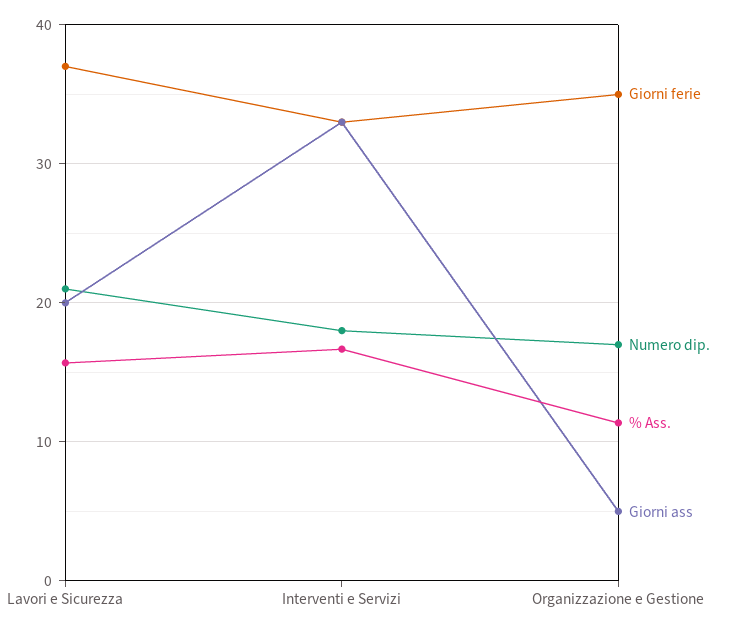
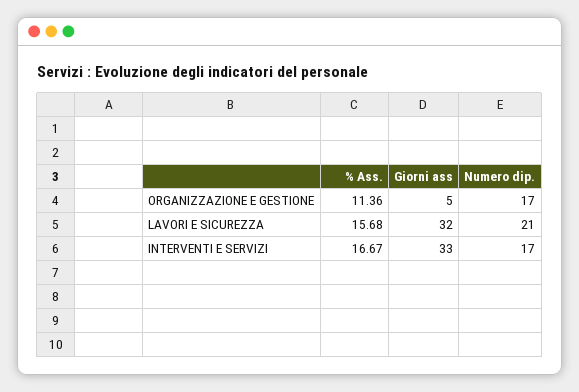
Giorni ferie, Lavori e Sicurezza: 37 -> none
Giorni ass, Lavori e Sicurezza: 20 -> 32
Giorni ferie, Interventi e Servizi: 33 -> none
Numero dip., Interventi e Servizi: 18 -> 17
Giorni ferie, Organizzazione e Gestione: 35 -> none

